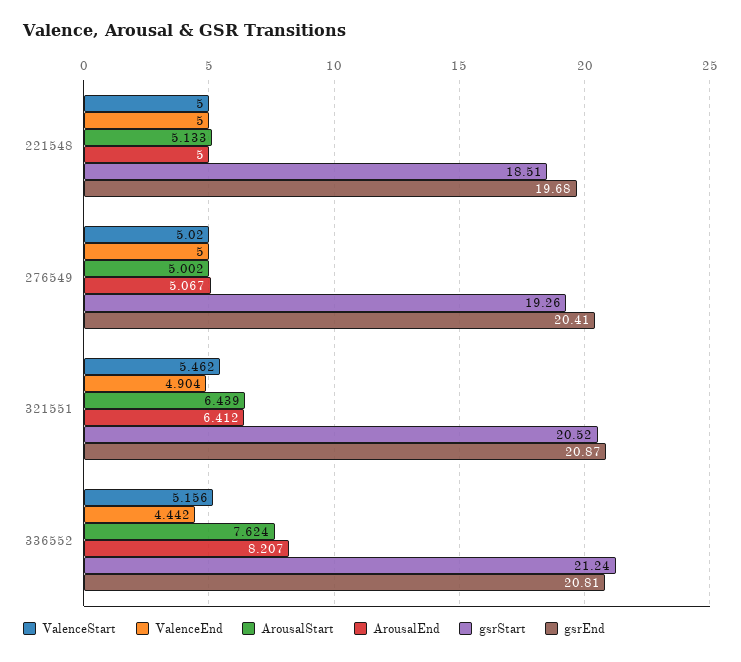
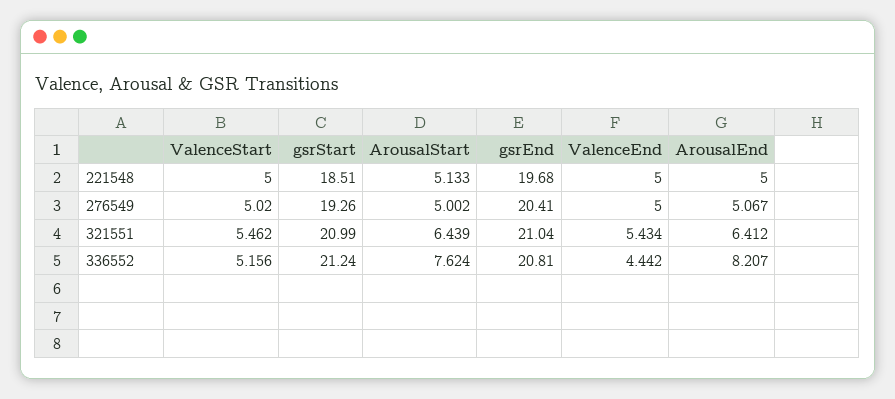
ValenceEnd, 321551: 4.904 -> 5.434
gsrStart, 321551: 20.52 -> 20.99
gsrEnd, 321551: 20.87 -> 21.04

